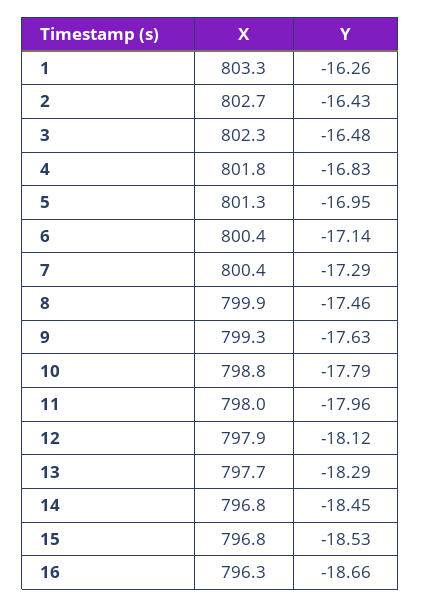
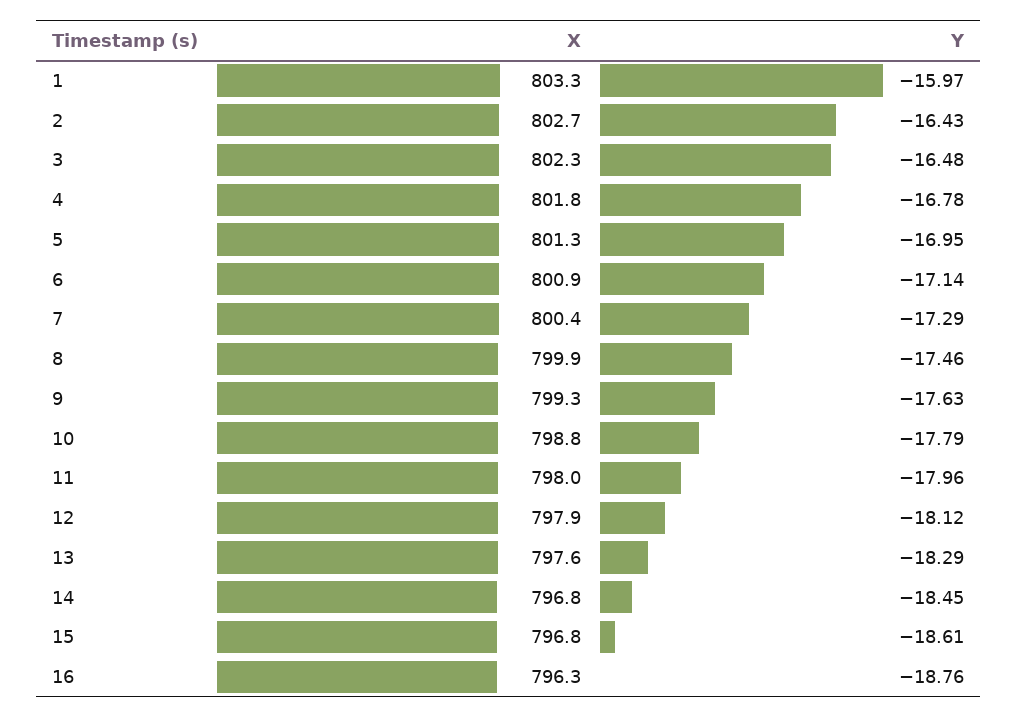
Y, 1: -16.26 -> -15.97
Y, 4: -16.83 -> -16.78
X, 6: 800.4 -> 800.9
X, 13: 797.7 -> 797.6
Y, 15: -18.53 -> -18.61
Y, 16: -18.66 -> -18.76

